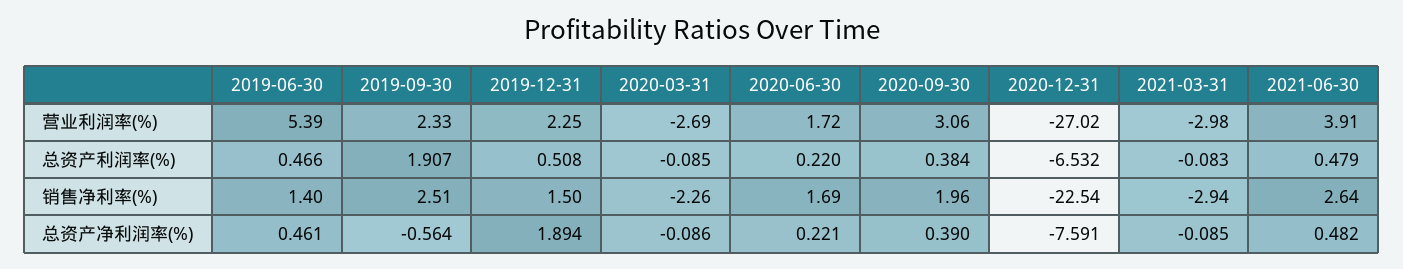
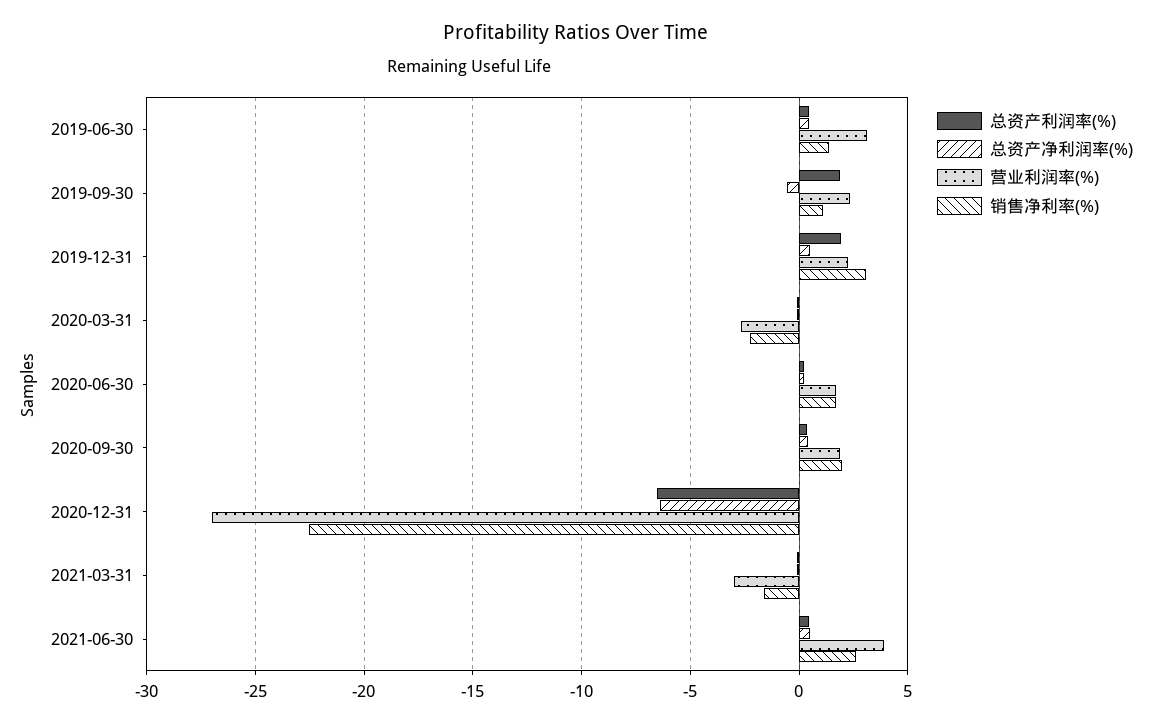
营业利润率(%), 2019-06-30: 5.39 -> 3
营业利润率(%), 2020-09-30: 3.06 -> 2
总资产利润率(%), 2019-12-31: 0.508 -> 2
销售净利率(%), 2019-09-30: 2.51 -> 1
销售净利率(%), 2019-12-31: 1.5 -> 3
销售净利率(%), 2021-03-31: -2.94 -> -1.5
总资产净利润率(%), 2019-12-31: 1.894 -> 0.5
总资产净利润率(%), 2020-12-31: -7.591 -> -6.5

